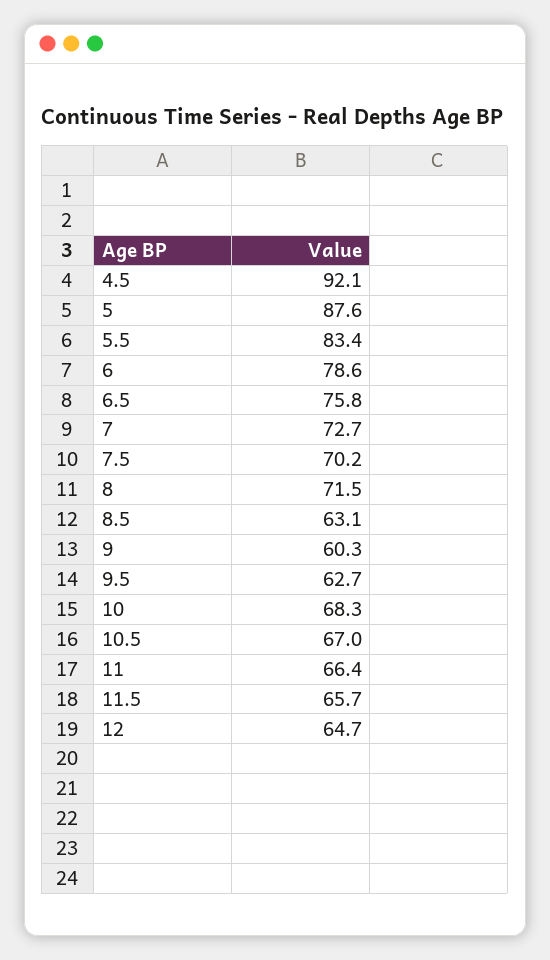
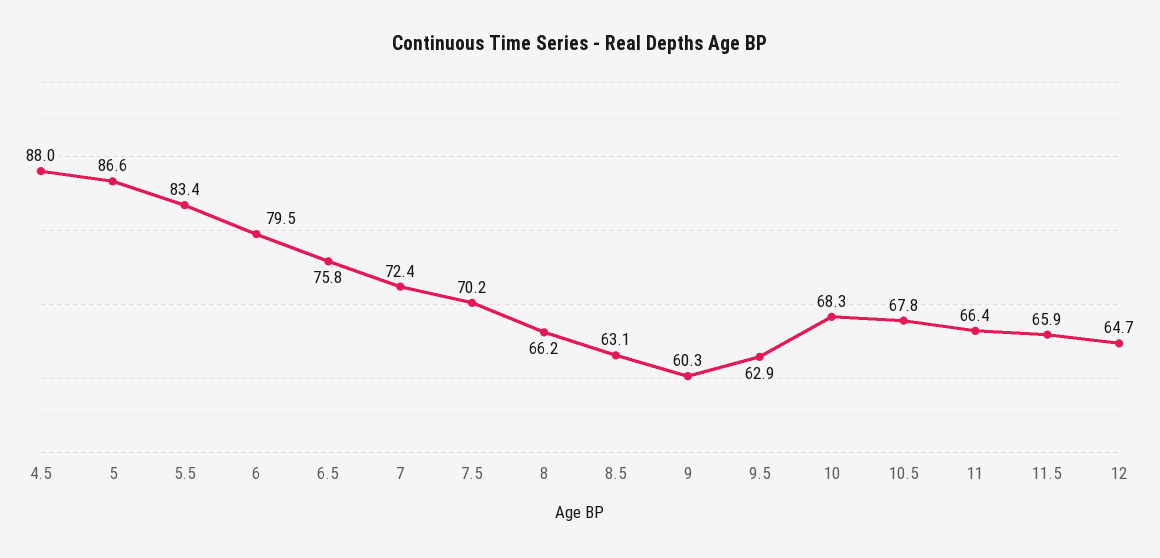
4.5: 92.1 -> 88
5: 87.6 -> 86.6
6: 78.6 -> 79.5
7: 72.7 -> 72.4
8: 71.5 -> 66.2
9.5: 62.7 -> 62.9
10.5: 67 -> 67.8
11.5: 65.7 -> 65.9

